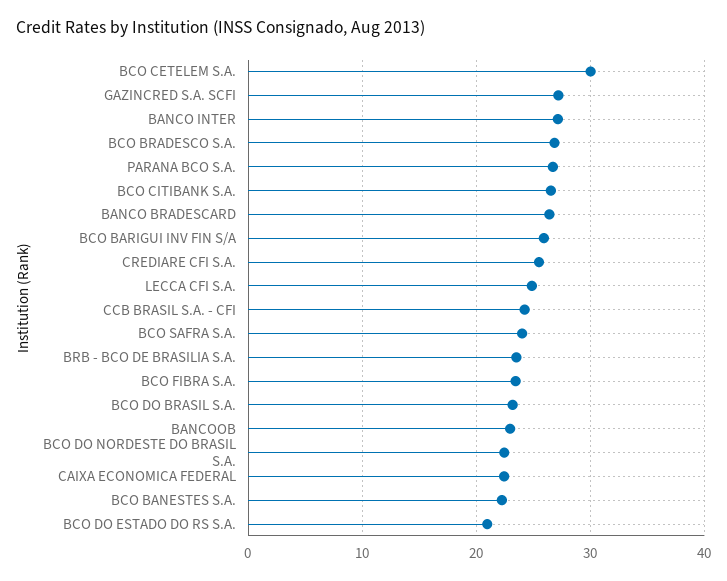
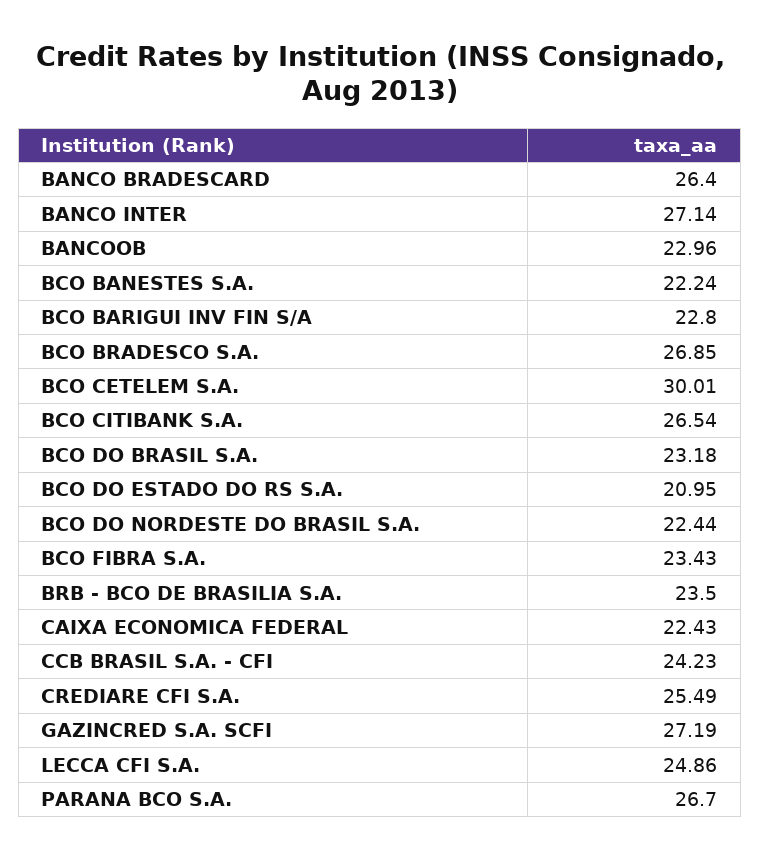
BCO BARIGUI INV FIN S/A: 26 -> 22.8
BCO SAFRA S.A.: 24 -> none

